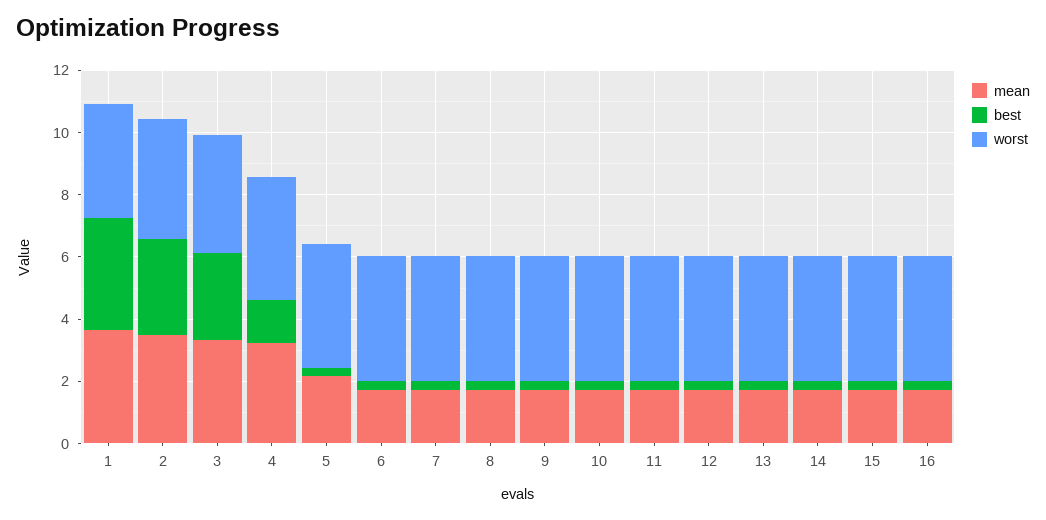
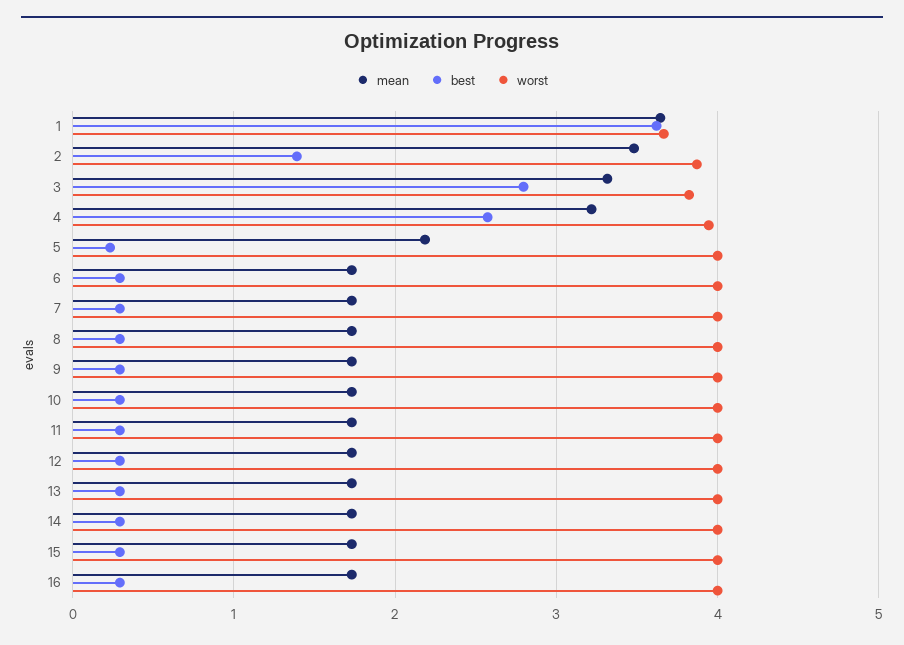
best, 2: 3 -> 1.4
best, 4: 1.5 -> 2.6

